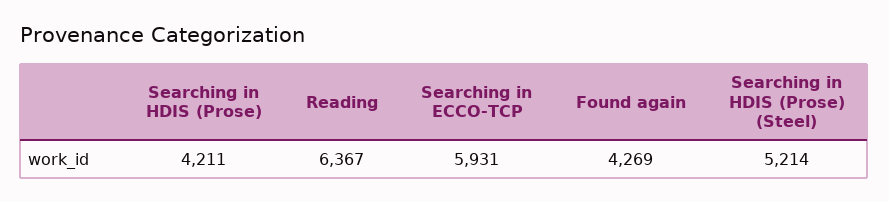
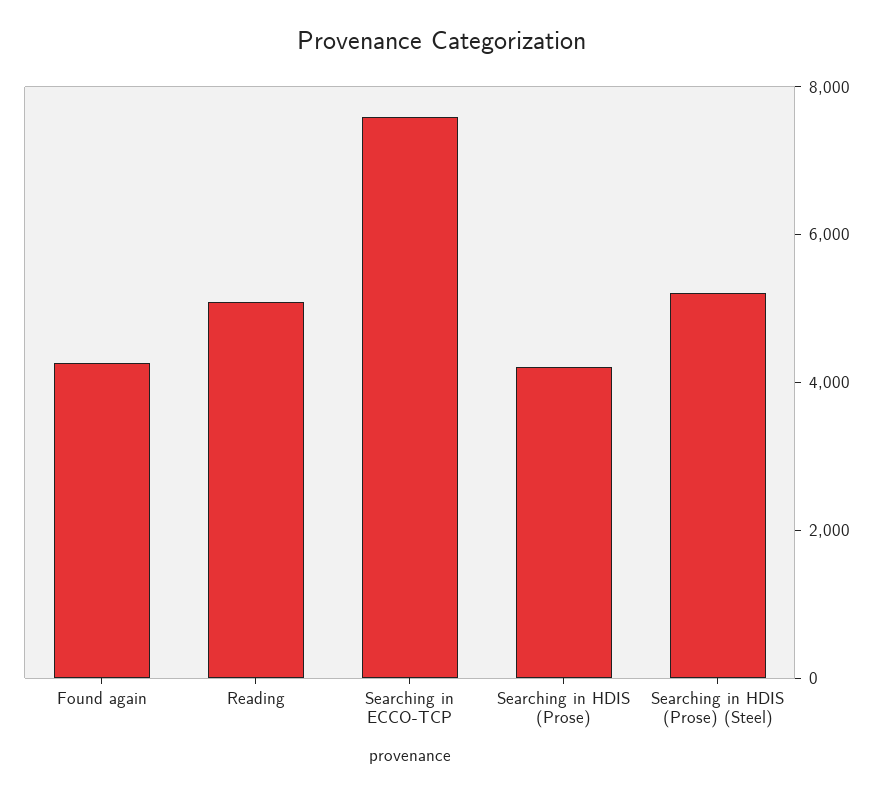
Reading: 6367 -> 5000
Searching in ECCO-TCP: 5931 -> 7500

